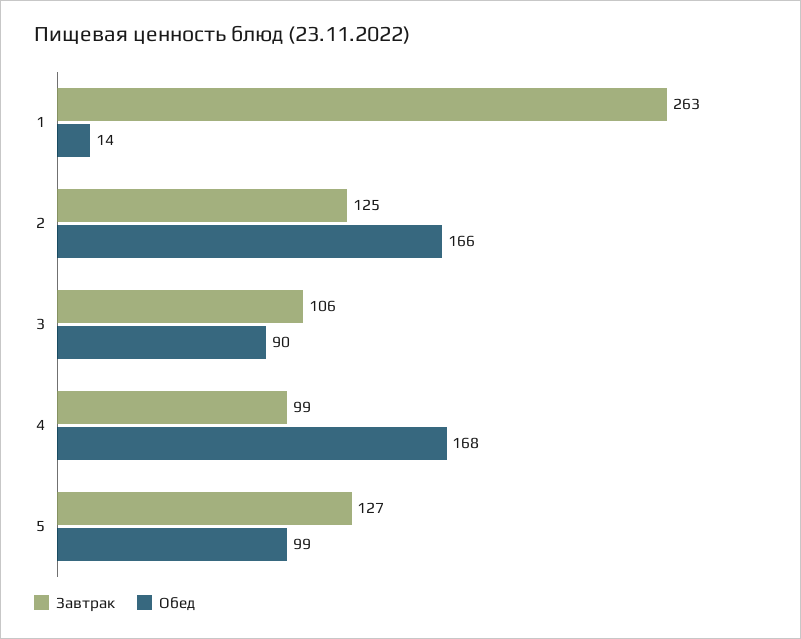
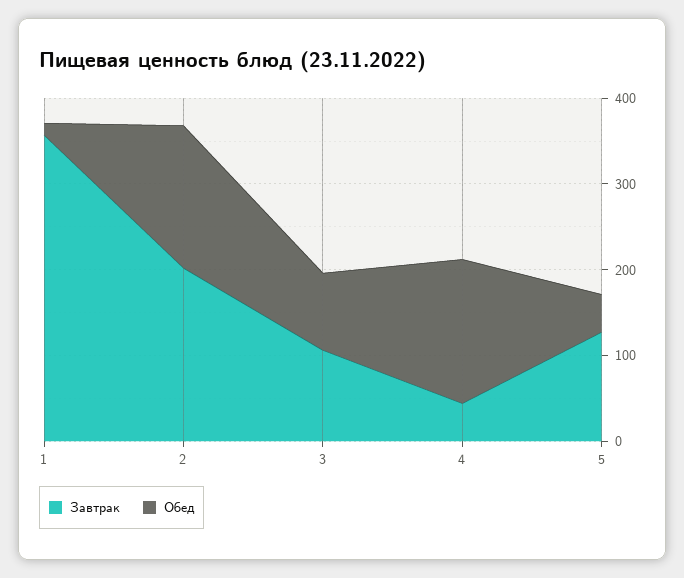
Завтрак, 1: 263 -> 360
Завтрак, 2: 125 -> 200
Завтрак, 4: 99 -> 40
Обед, 5: 99 -> 40

